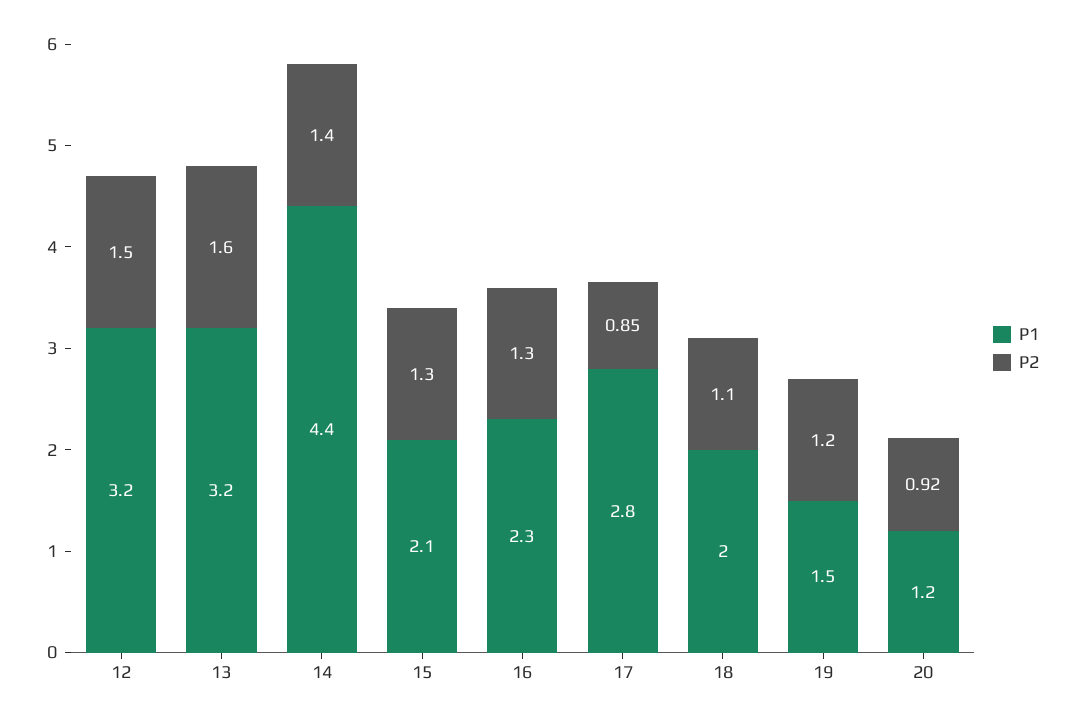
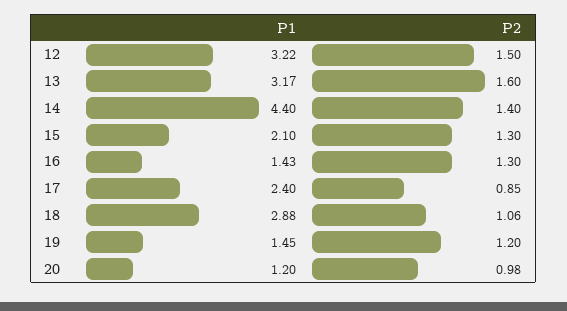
P1, 16: 2.3 -> 1.43
P1, 17: 2.8 -> 2.4
P1, 18: 2 -> 2.88
P2, 18: 1.1 -> 1.06
P2, 20: 0.92 -> 0.98

